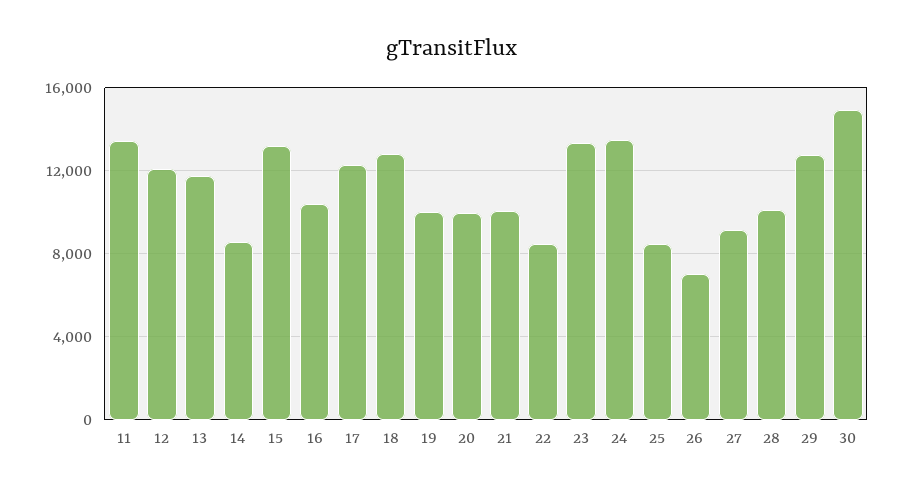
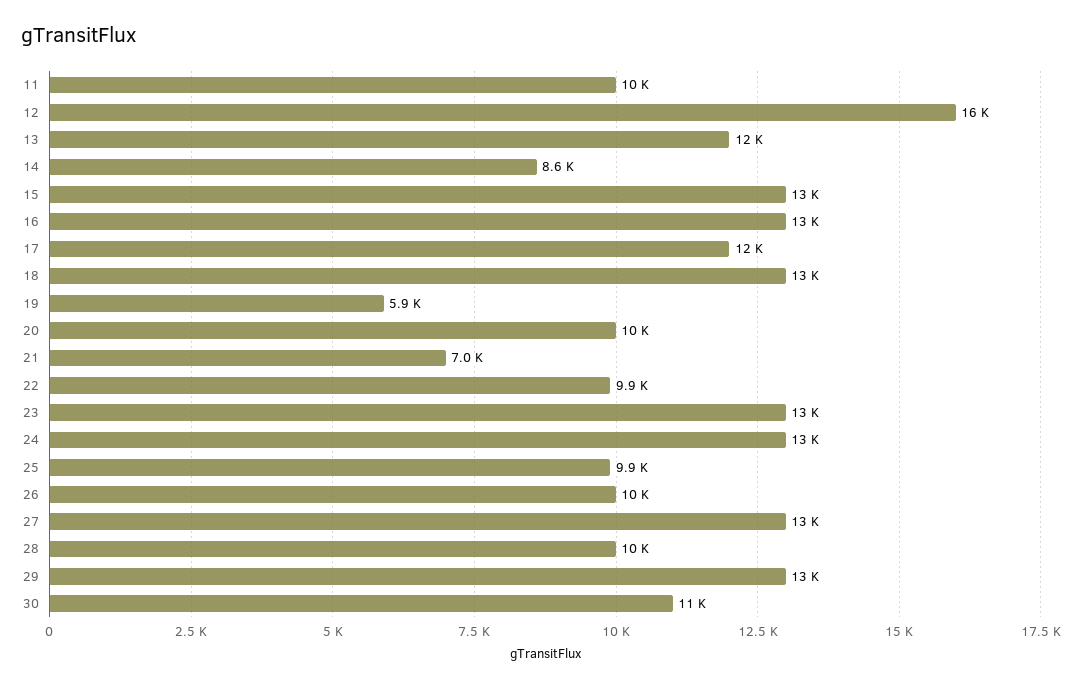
11: 13500 -> 10000
12: 12000 -> 16000
16: 10500 -> 13000
19: 10000 -> 5900
21: 10000 -> 7000
22: 8500 -> 9900
25: 8500 -> 9900
26: 7000 -> 10000
27: 9000 -> 13000
30: 15000 -> 11000

